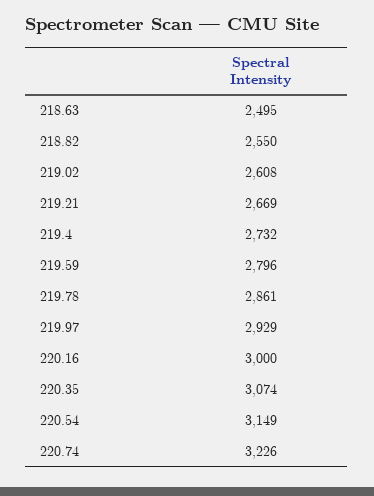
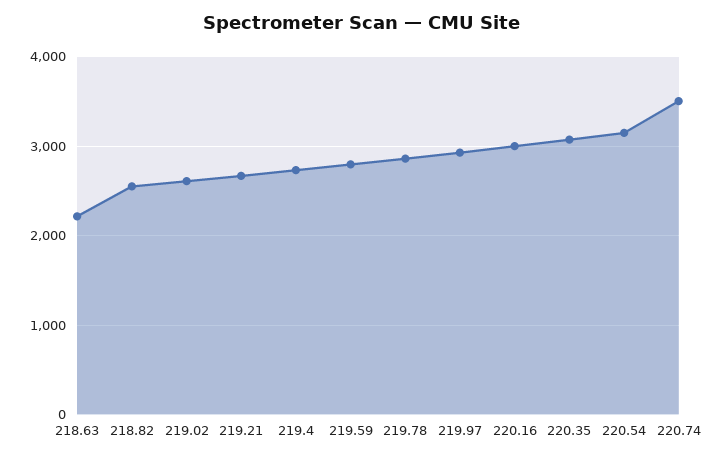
218.63: 2495 -> 2200
220.74: 3226 -> 3500

